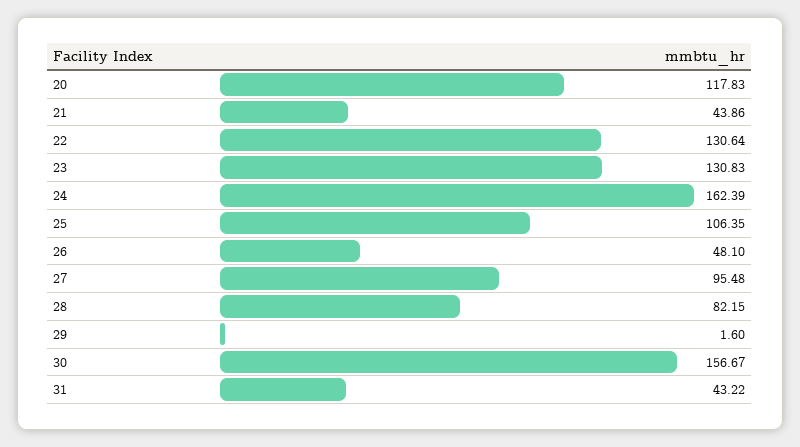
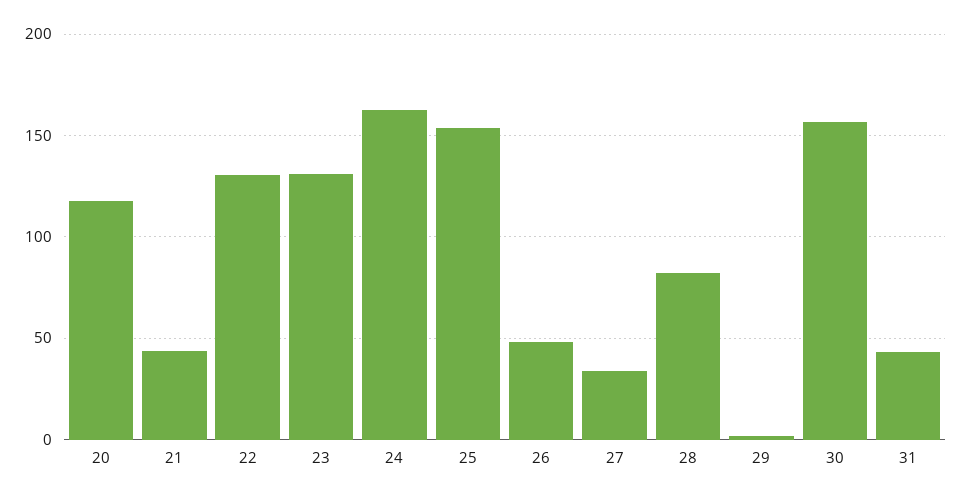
25: 106.35 -> 155
27: 95.48 -> 35

